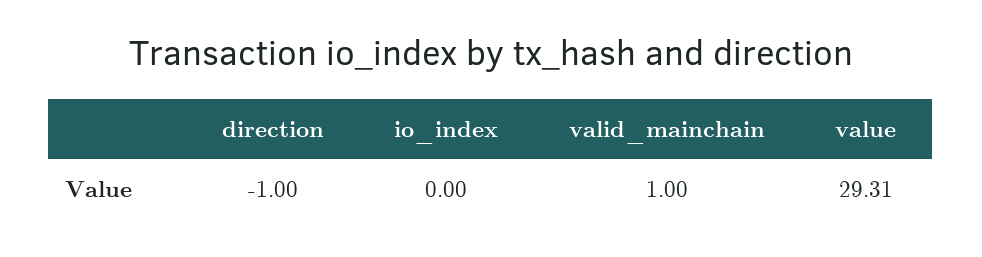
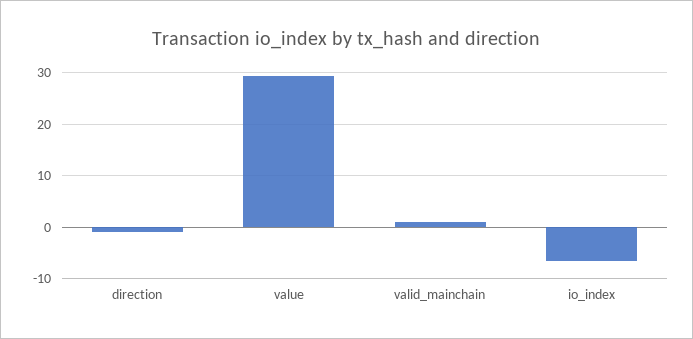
io_index: 0 -> -6

